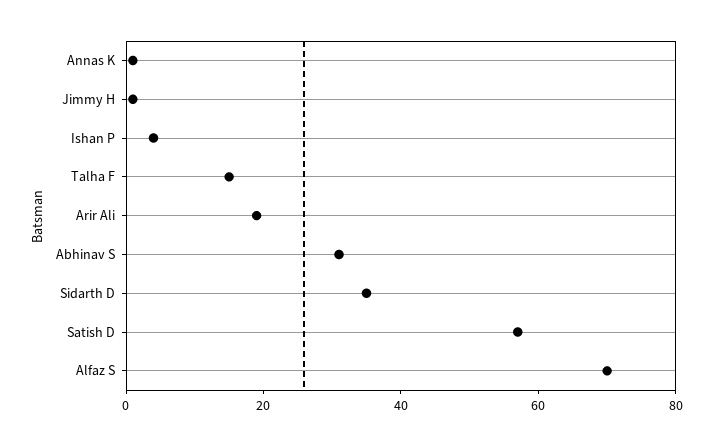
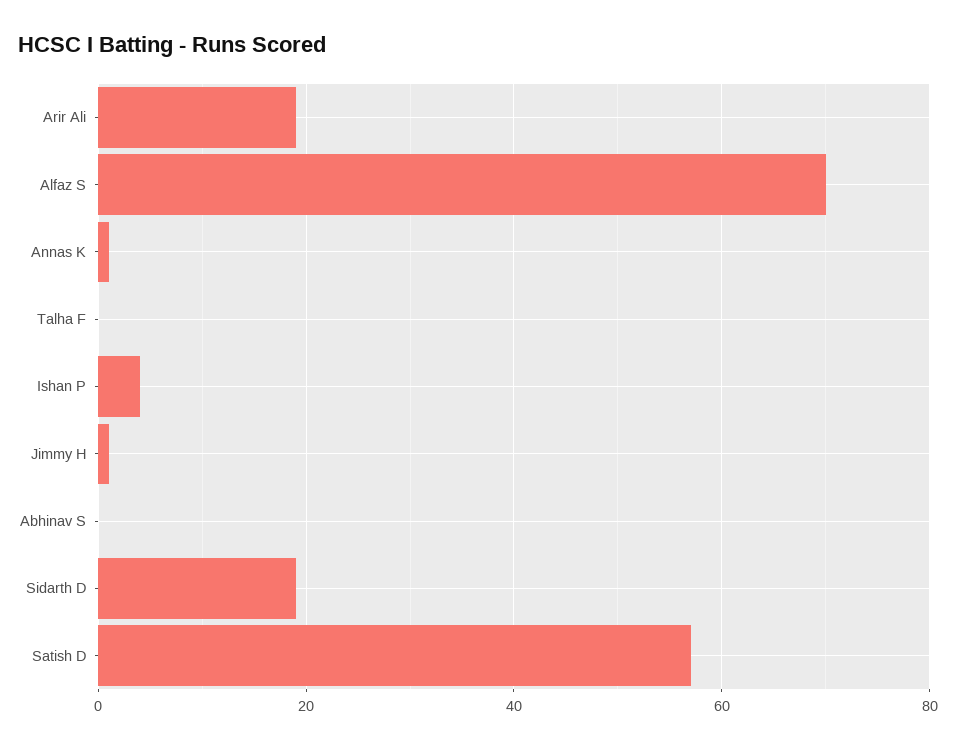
Talha F: 15 -> 0
Abhinav S: 30 -> 0
Sidarth D: 35 -> 20

